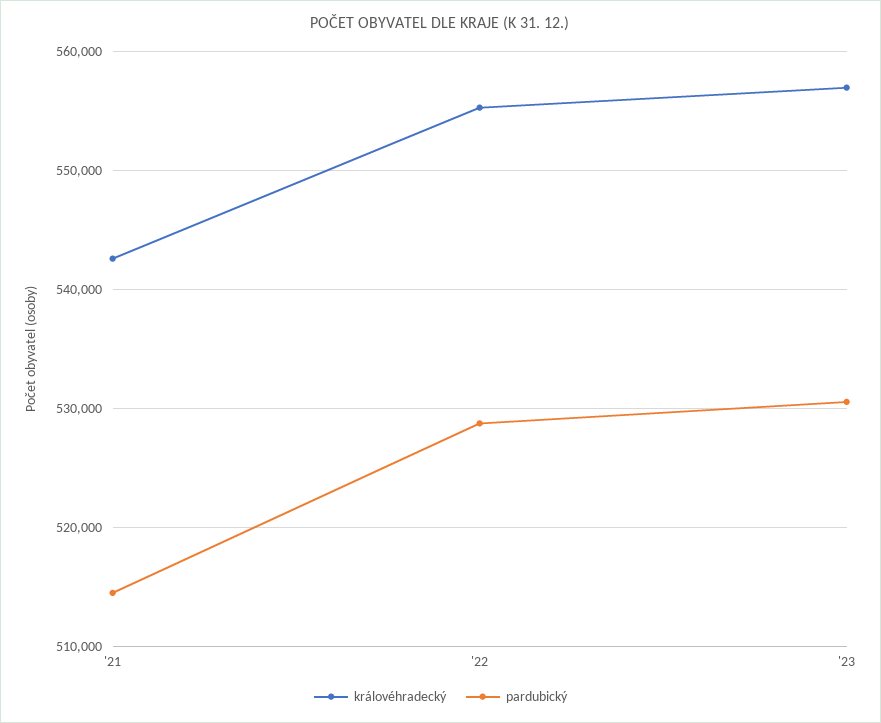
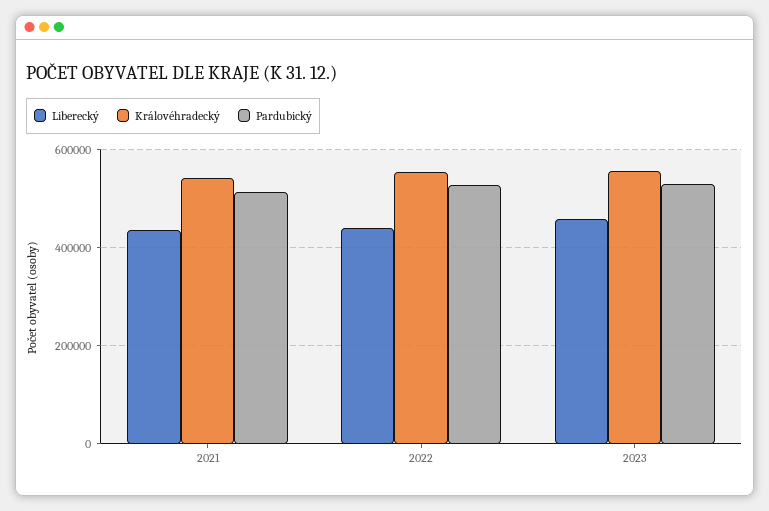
Liberecký, '21: none -> 440000
Liberecký, '22: none -> 440000
Liberecký, '23: none -> 460000

